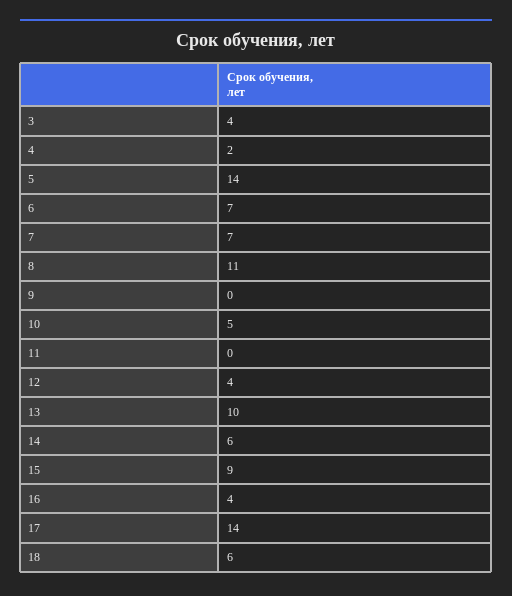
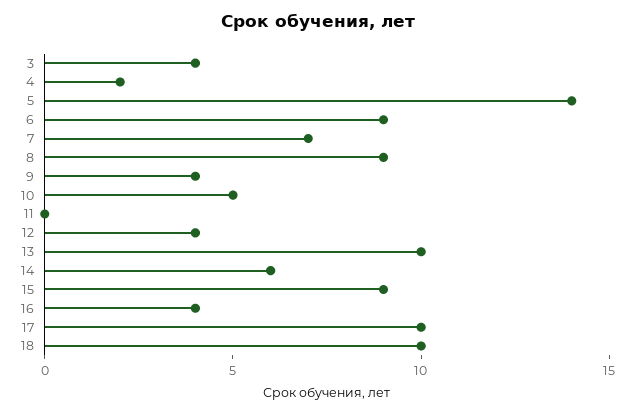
6: 7 -> 9
8: 11 -> 9
9: 0 -> 4
17: 14 -> 10
18: 6 -> 10

